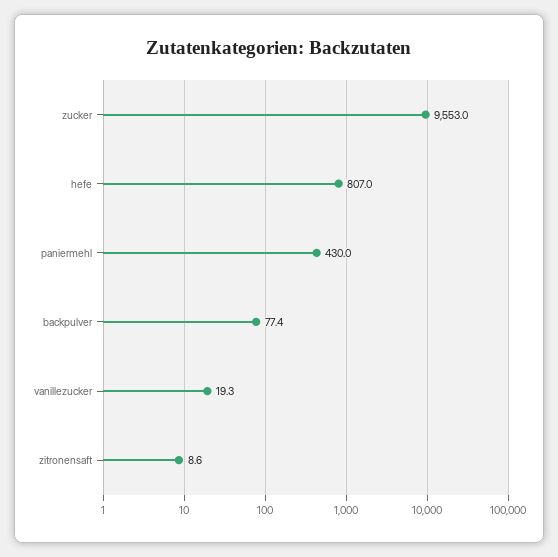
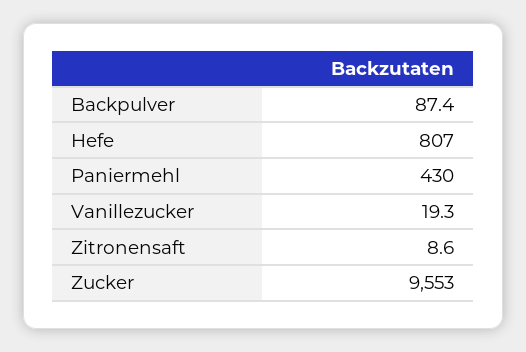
backpulver: 77.4 -> 87.4

